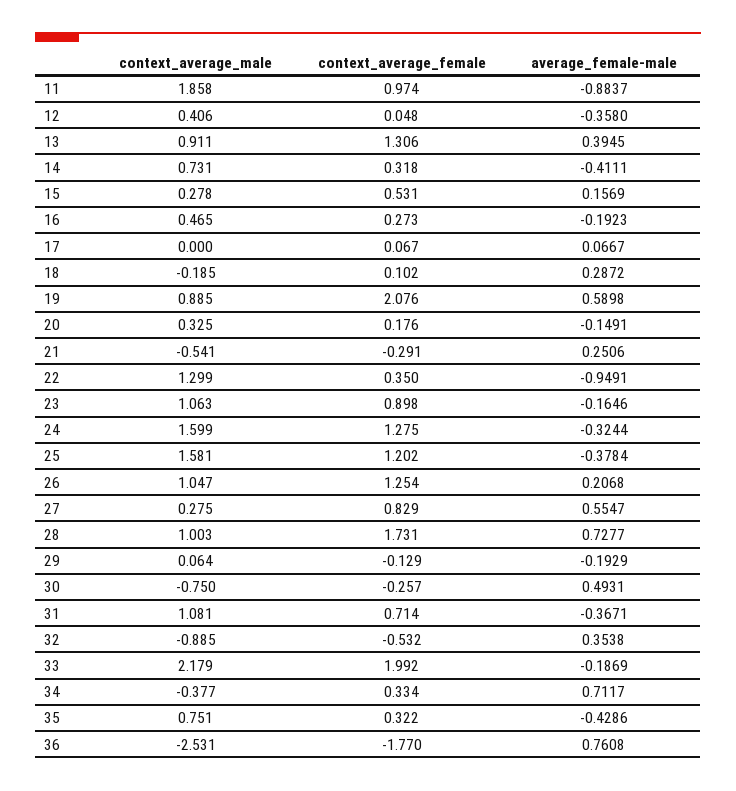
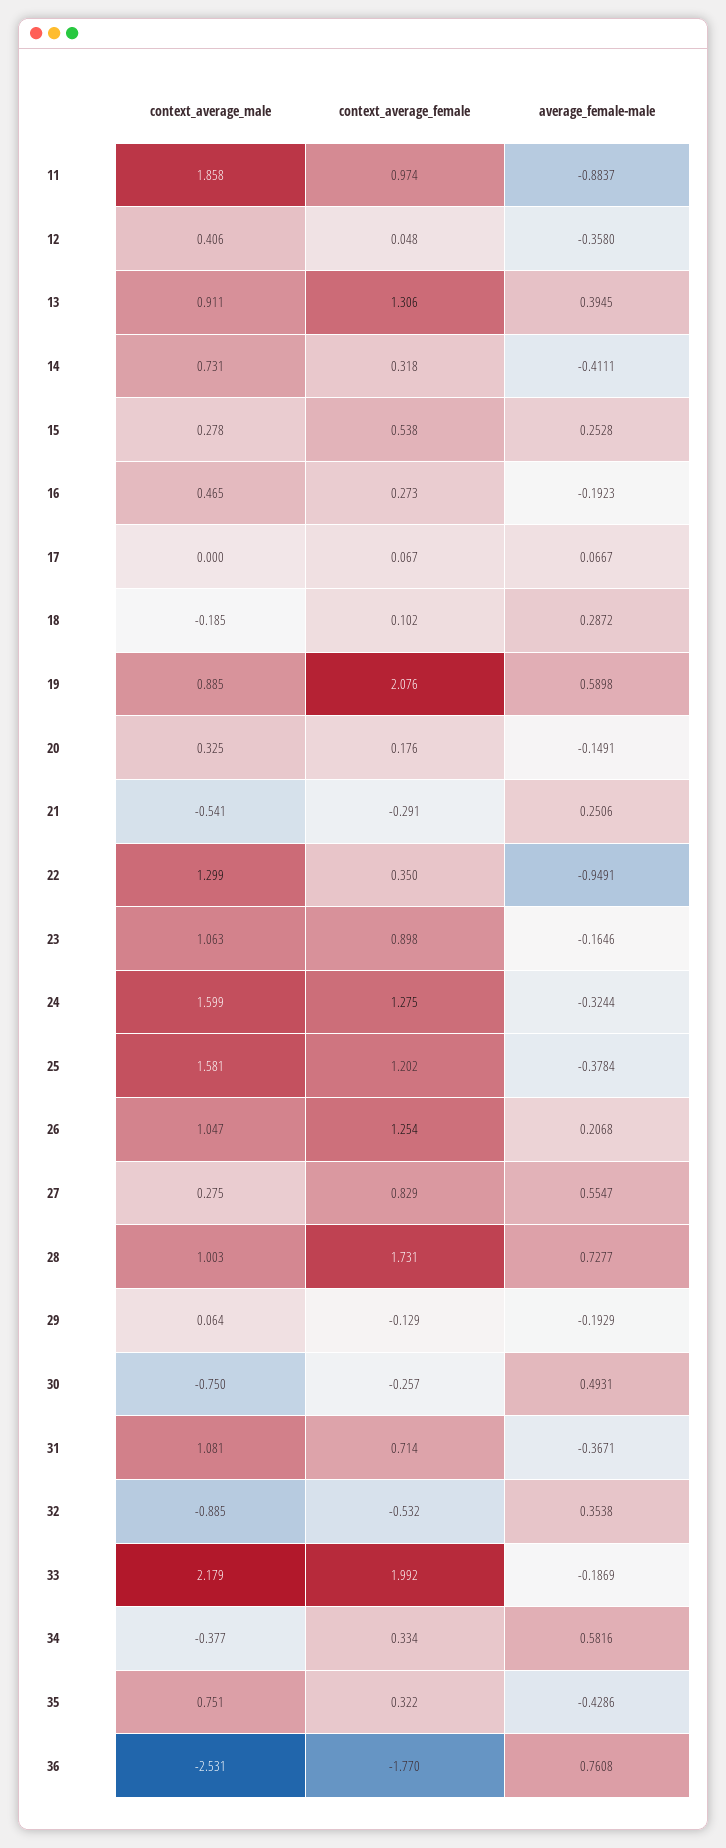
context_average_female, 15: 0.531 -> 0.538
average_female-male, 15: 0.1569 -> 0.2528
average_female-male, 34: 0.7117 -> 0.5816

